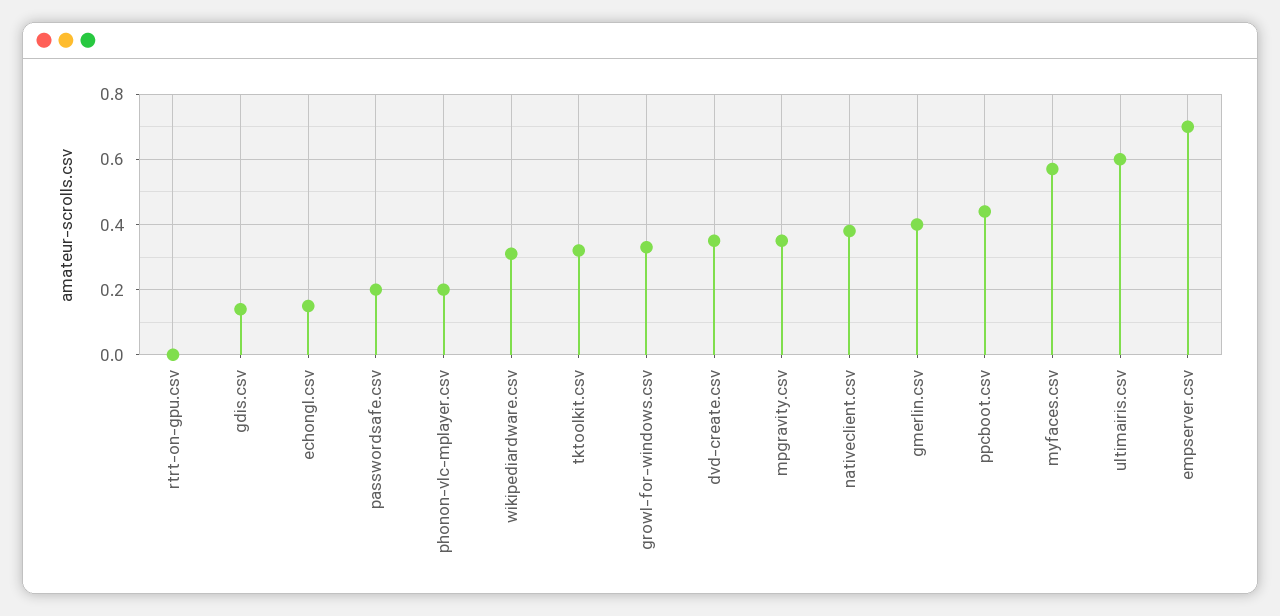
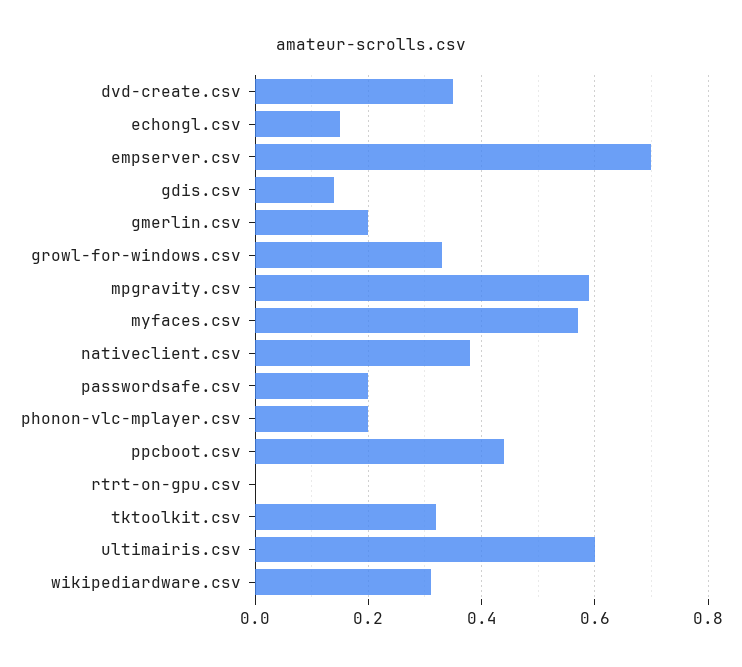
mpgravity.csv: 0.35 -> 0.6
gmerlin.csv: 0.4 -> 0.2

